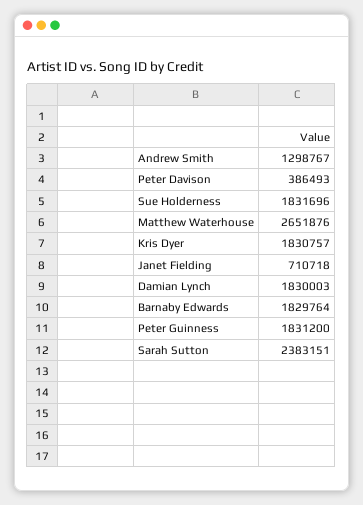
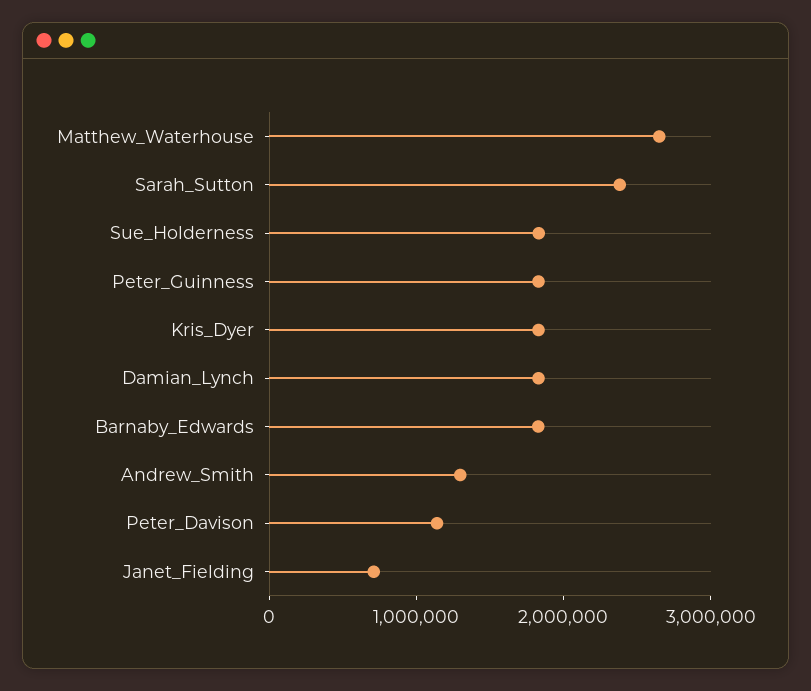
Peter Davison: 386493 -> 1200000

